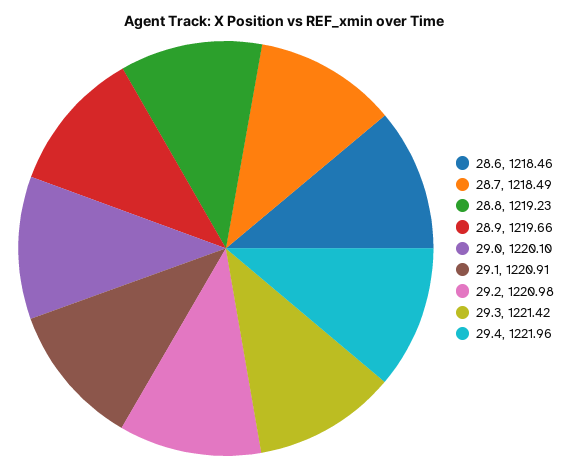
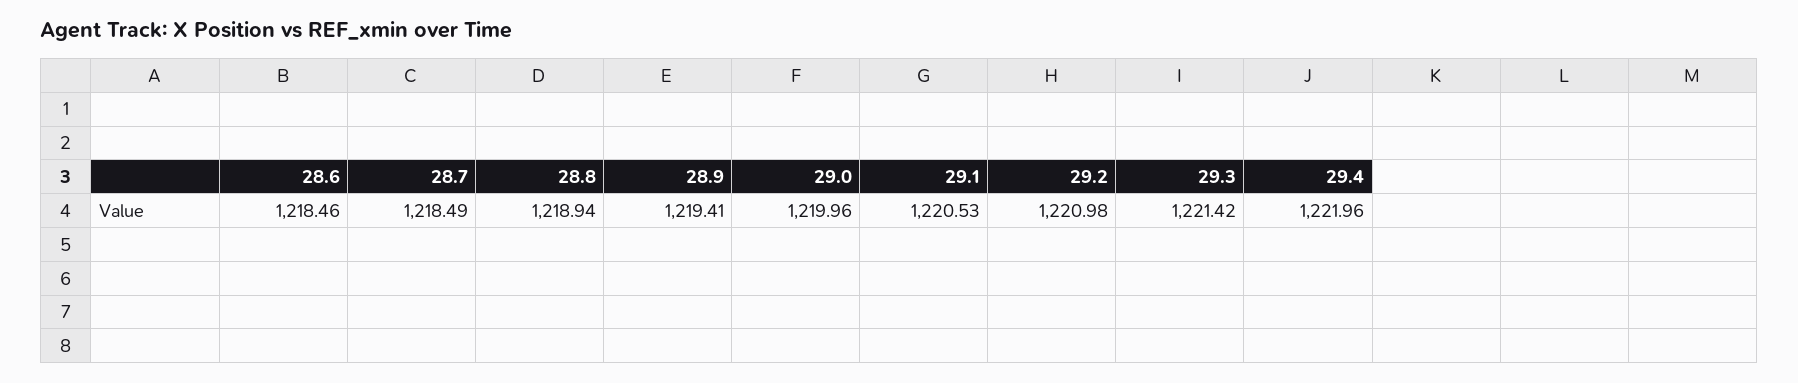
28.8: 1219.23 -> 1218.94
28.9: 1219.66 -> 1219.41
29.0: 1220.1 -> 1219.96
29.1: 1220.91 -> 1220.53

